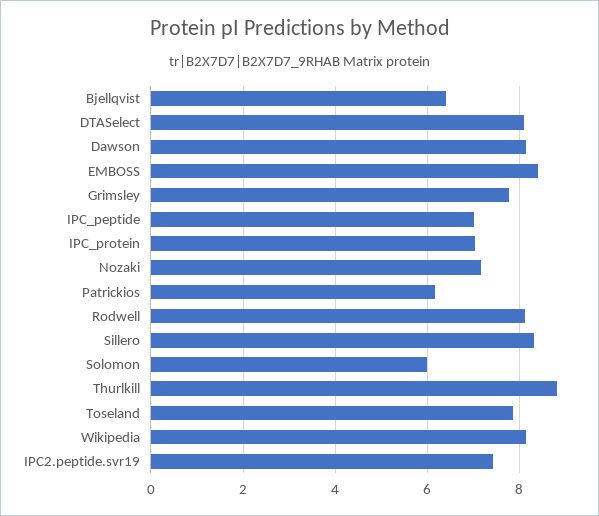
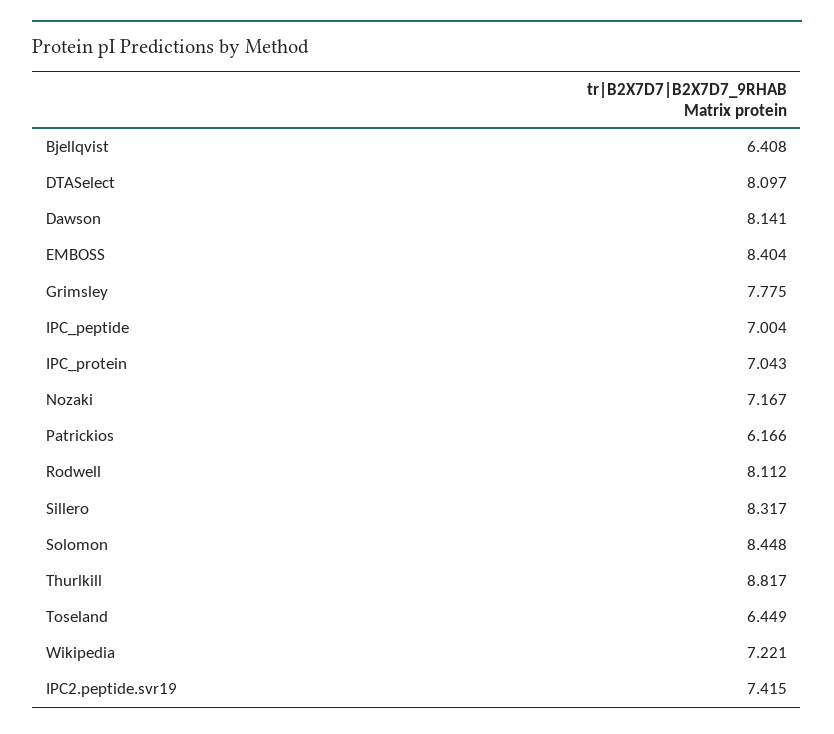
Solomon: 6 -> 8.448
Toseland: 7.8 -> 6.449
Wikipedia: 8.2 -> 7.221

